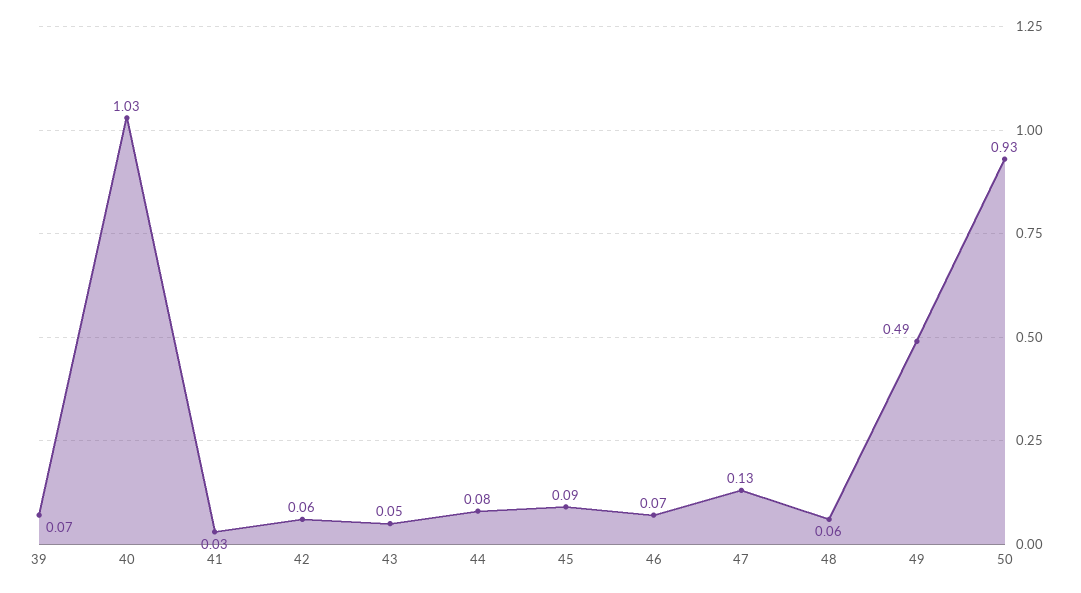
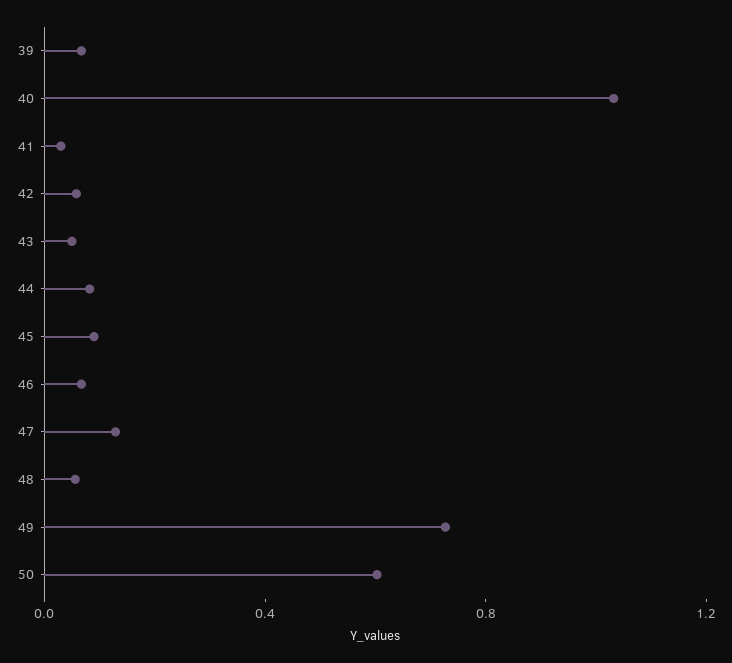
49: 0.49 -> 0.7
50: 0.93 -> 0.6

